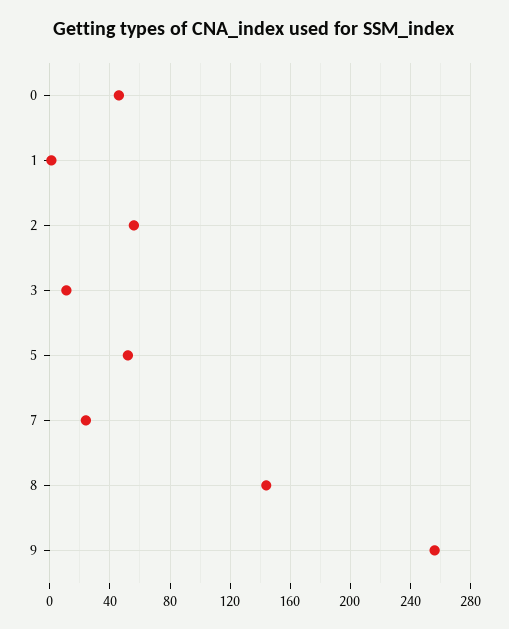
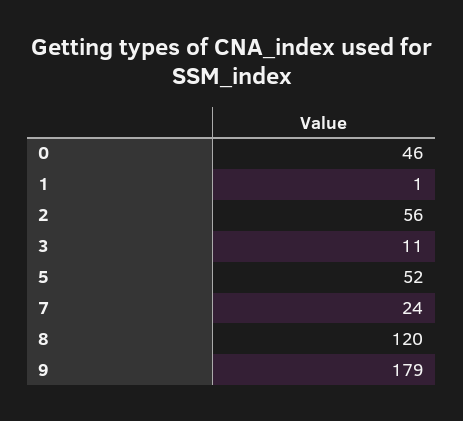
8: 145 -> 120
9: 255 -> 179

